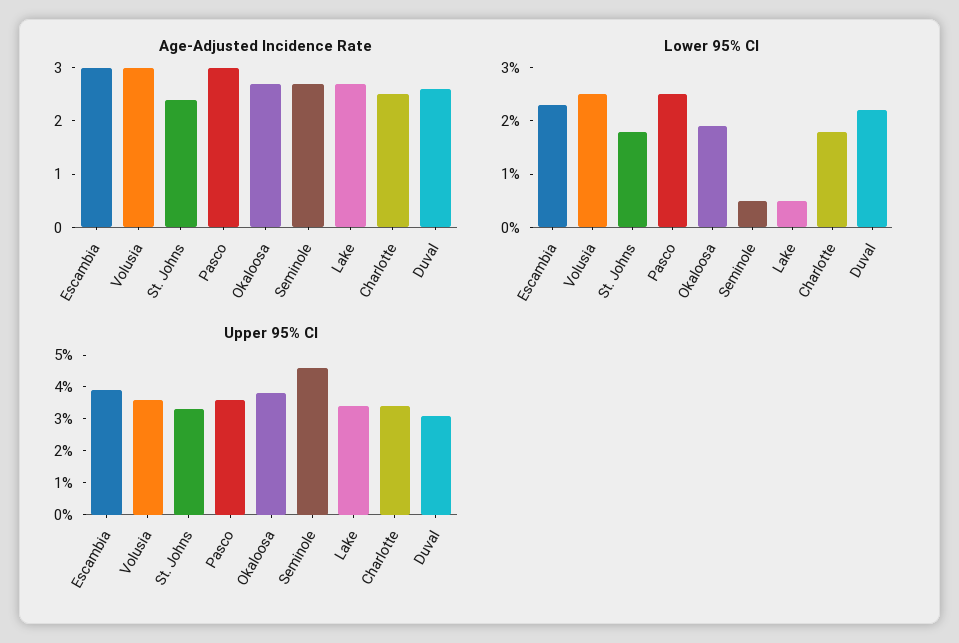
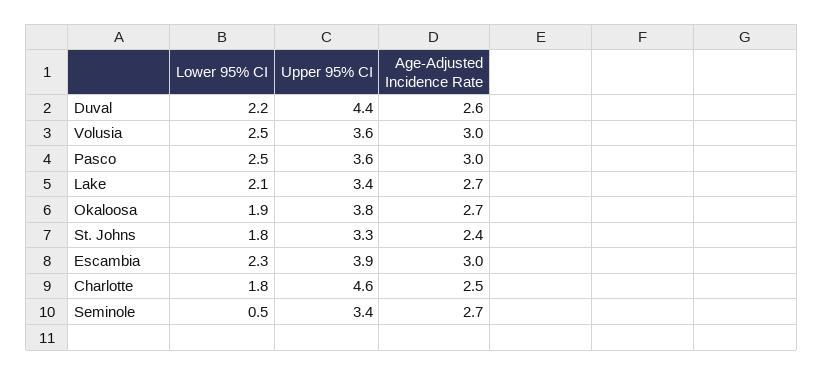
Lower 95% CI, Lake: 0.5 -> 2.1
Upper 95% CI, Seminole: 4.5 -> 3.4
Upper 95% CI, Charlotte: 3.5 -> 4.6
Upper 95% CI, Duval: 3 -> 4.4

